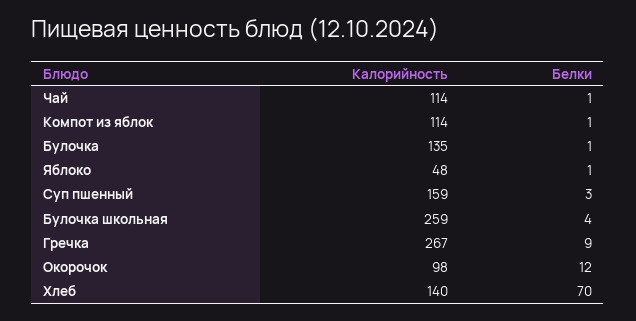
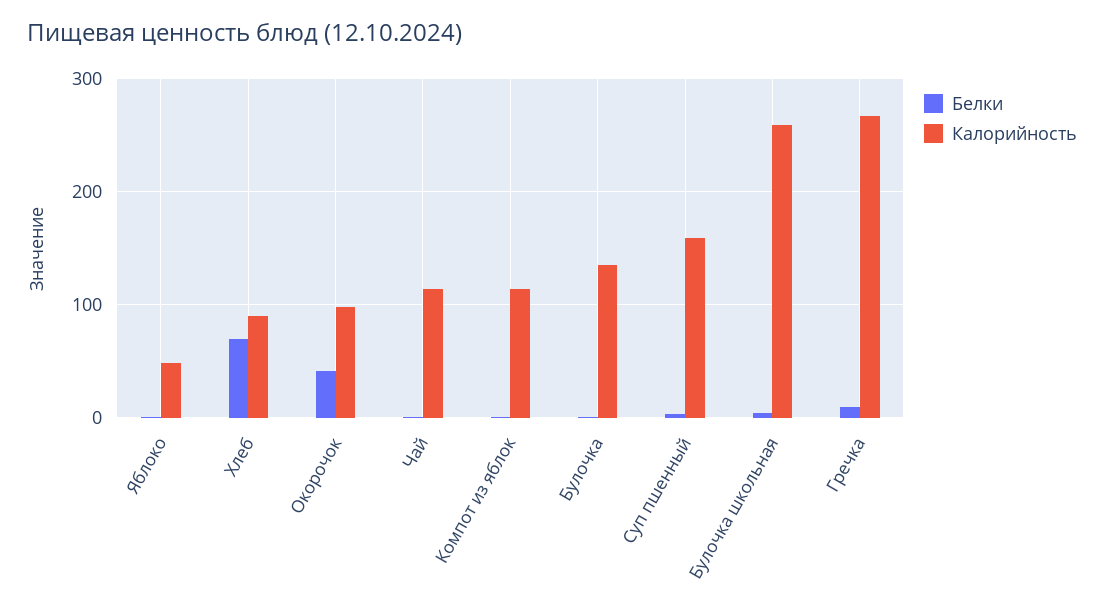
Белки, Окорочок: 12 -> 40
Калорийность, Хлеб: 140 -> 90

